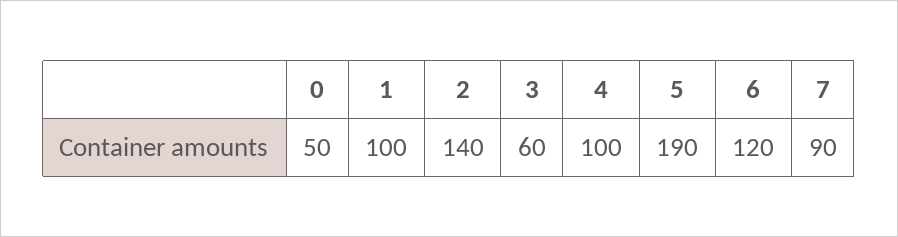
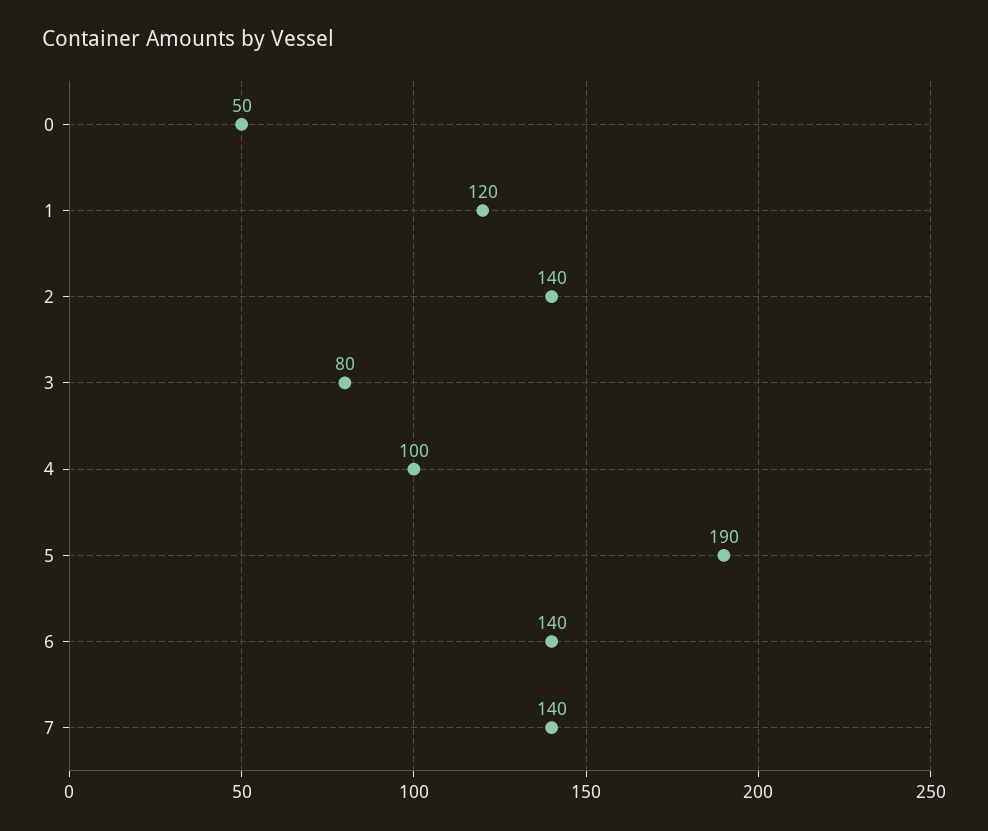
1: 100 -> 120
3: 60 -> 80
6: 120 -> 140
7: 90 -> 140

